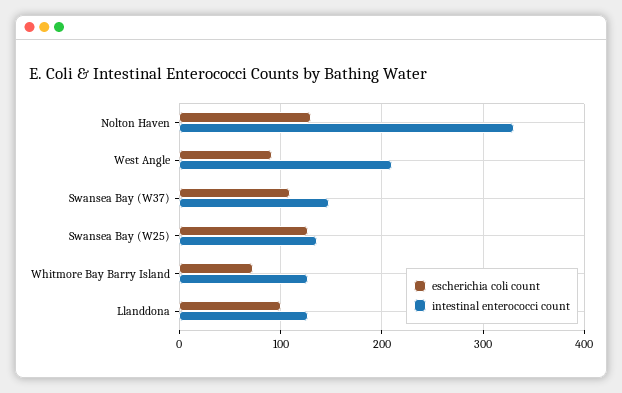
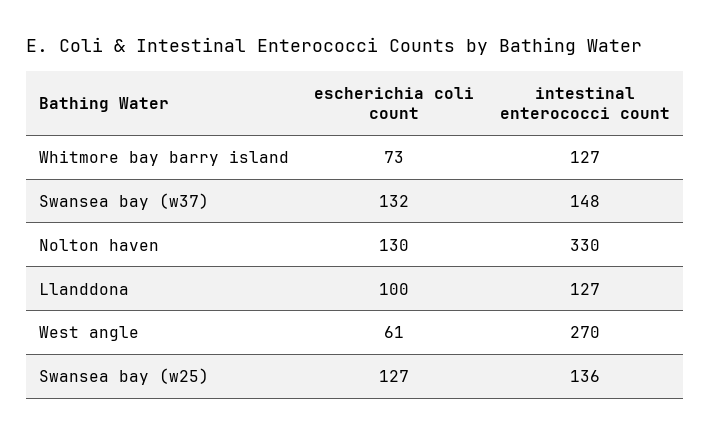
escherichia coli count, West Angle: 90 -> 61
intestinal enterococci count, West Angle: 210 -> 270
escherichia coli count, Swansea Bay (W37): 110 -> 132

